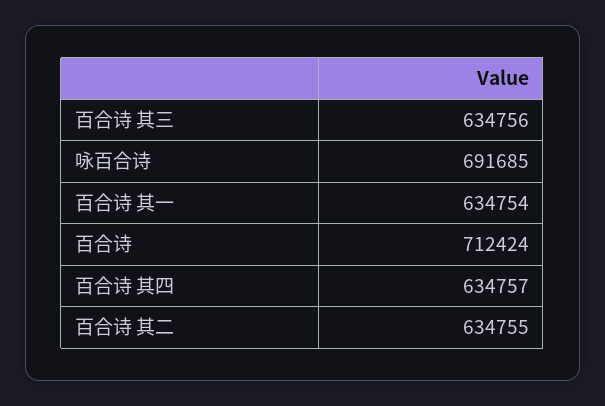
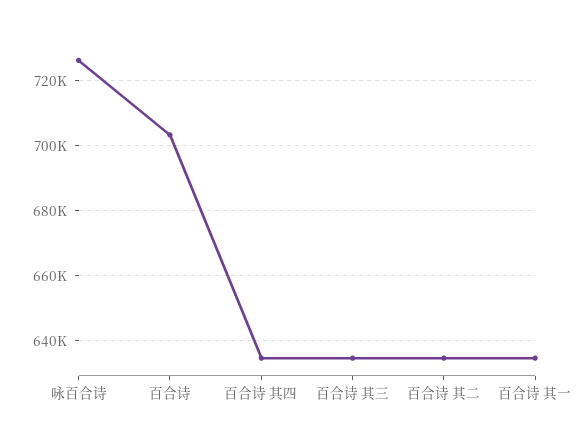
咏百合诗: 691685 -> 726000
百合诗: 712424 -> 704000

